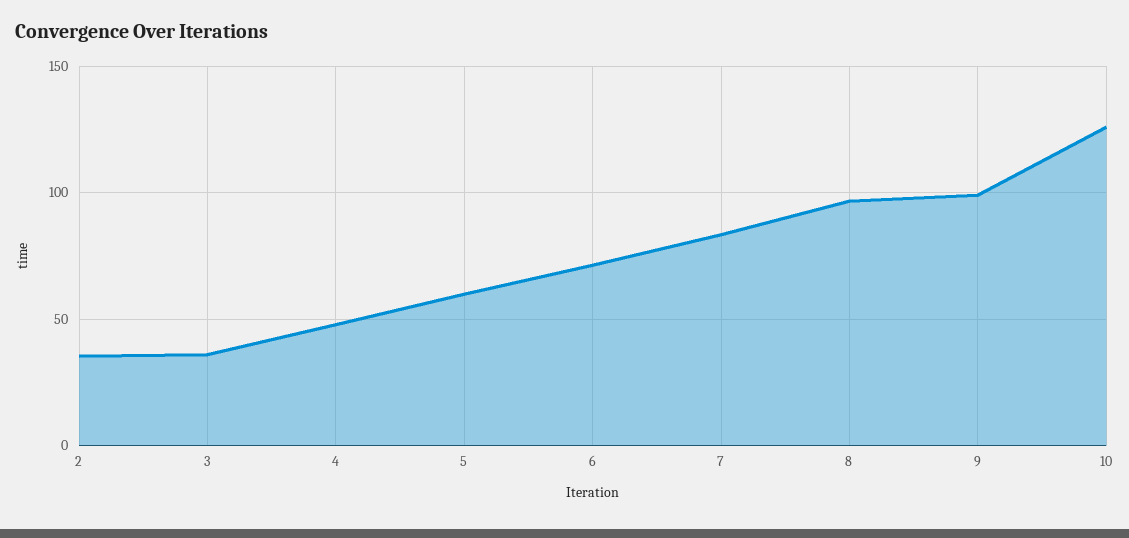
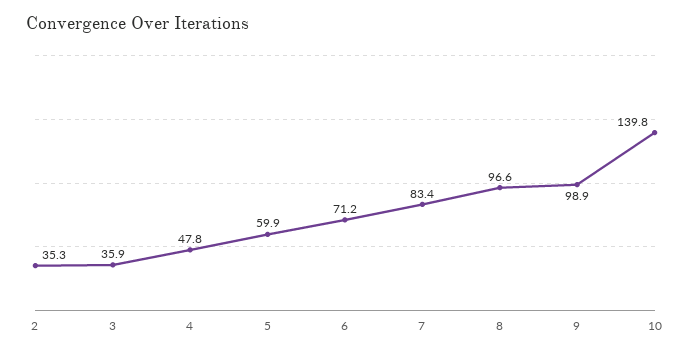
10: 125 -> 139.8

